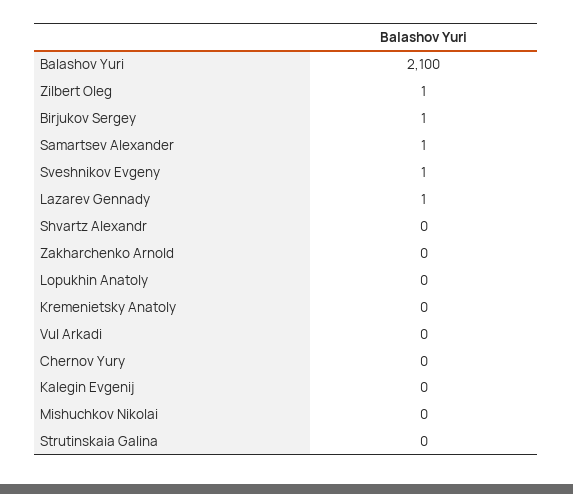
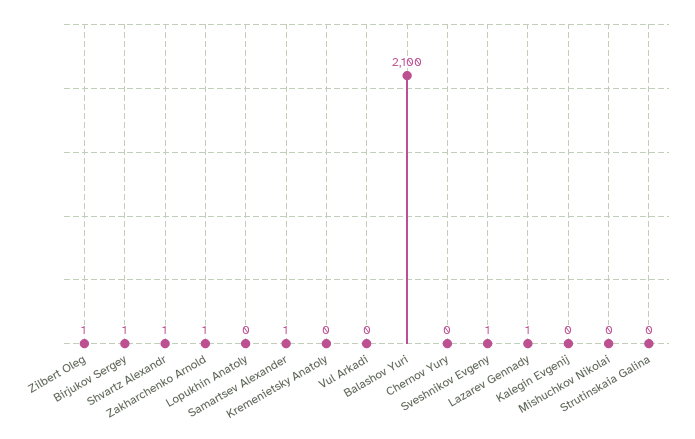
Shvartz Alexandr: 0 -> 1
Zakharchenko Arnold: 0 -> 1

